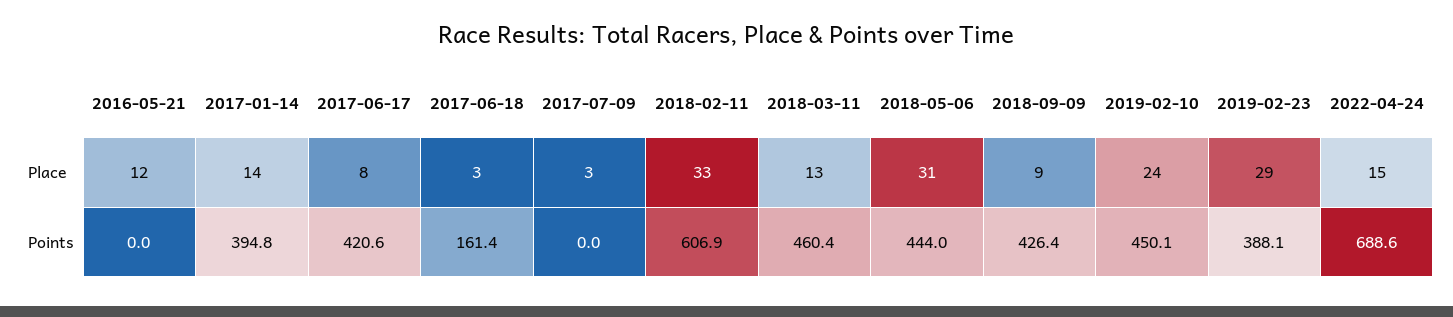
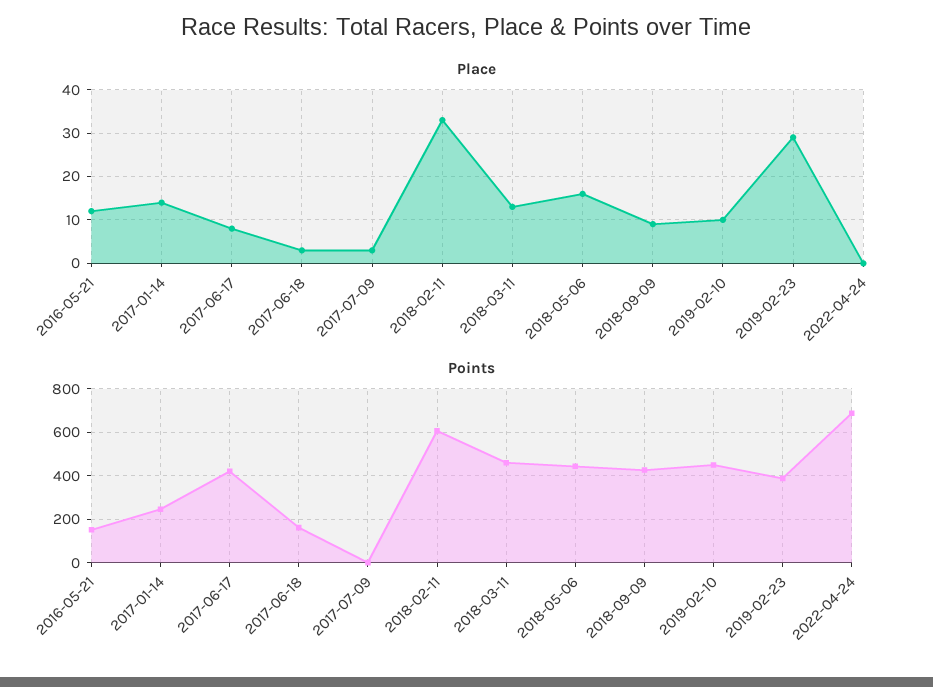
Place, 2018-05-06: 31 -> 15
Place, 2019-02-10: 24 -> 10
Place, 2022-04-24: 15 -> 0
Points, 2016-05-21: 0 -> 150
Points, 2017-01-14: 394.8 -> 250

